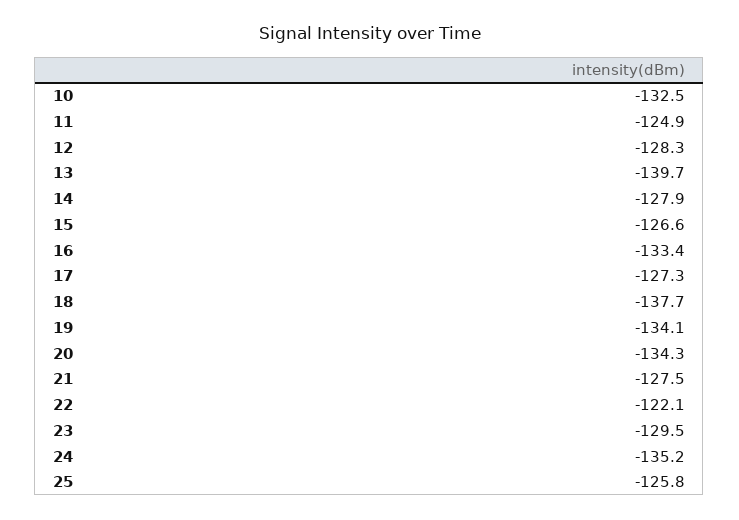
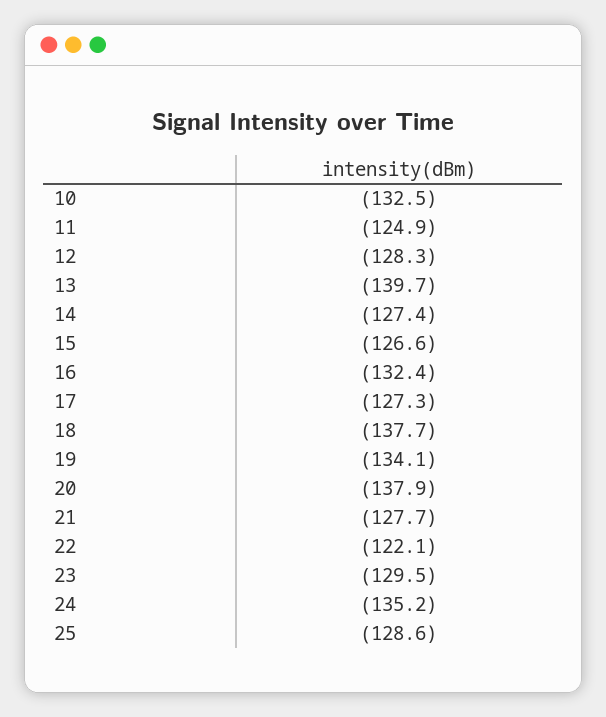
14: -127.9 -> -127.4
16: -133.4 -> -132.4
20: -134.3 -> -137.9
21: -127.5 -> -127.7
25: -125.8 -> -128.6

